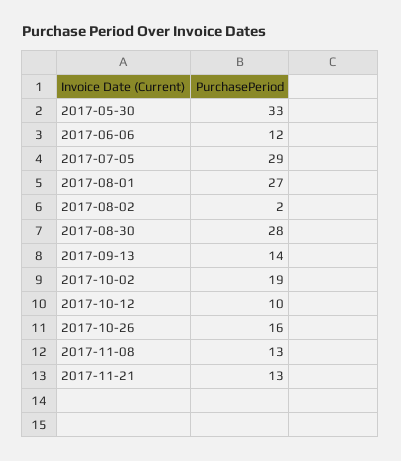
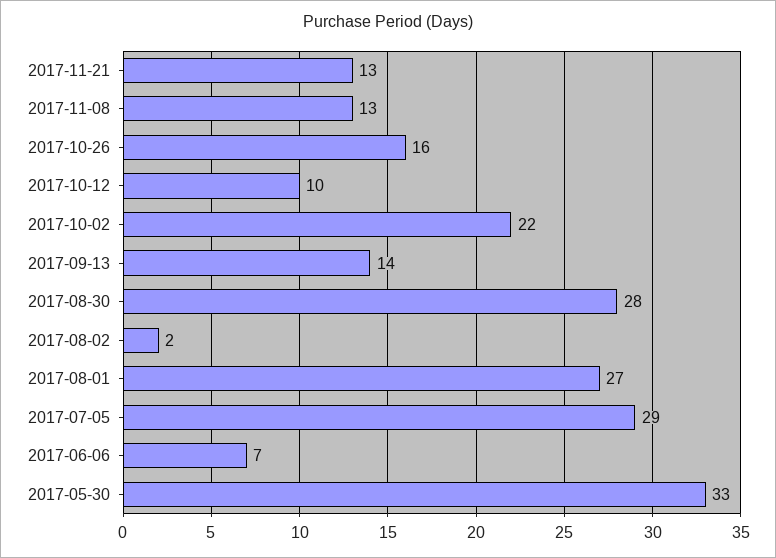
2017-06-06: 12 -> 7
2017-10-02: 19 -> 22

